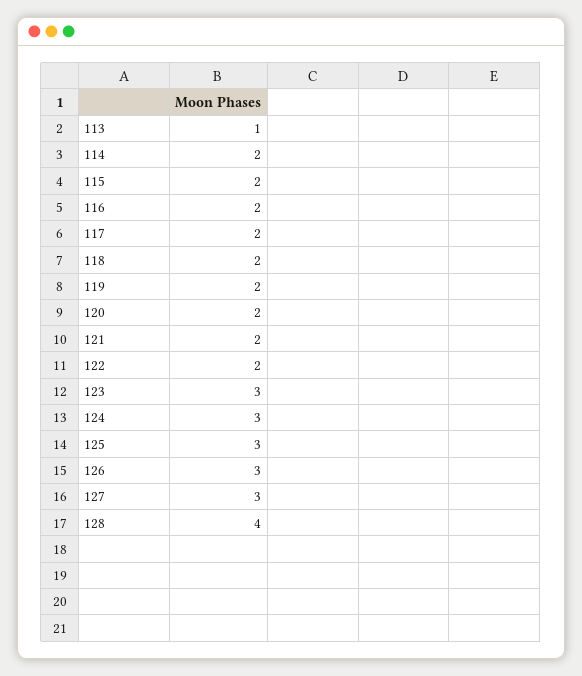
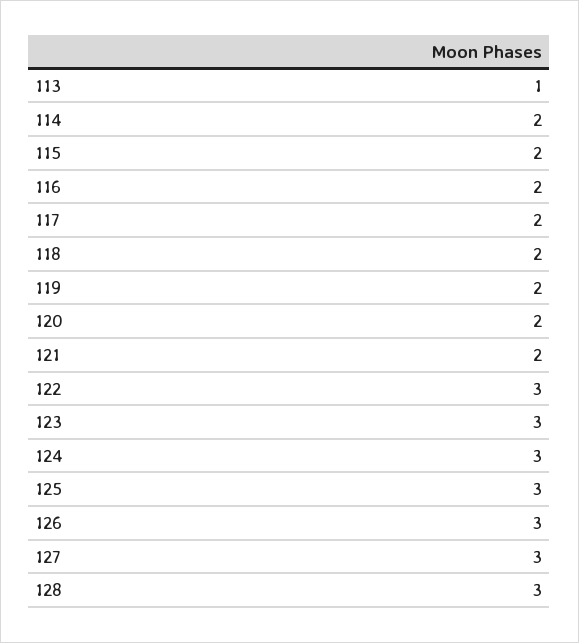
122: 2 -> 3
128: 4 -> 3

